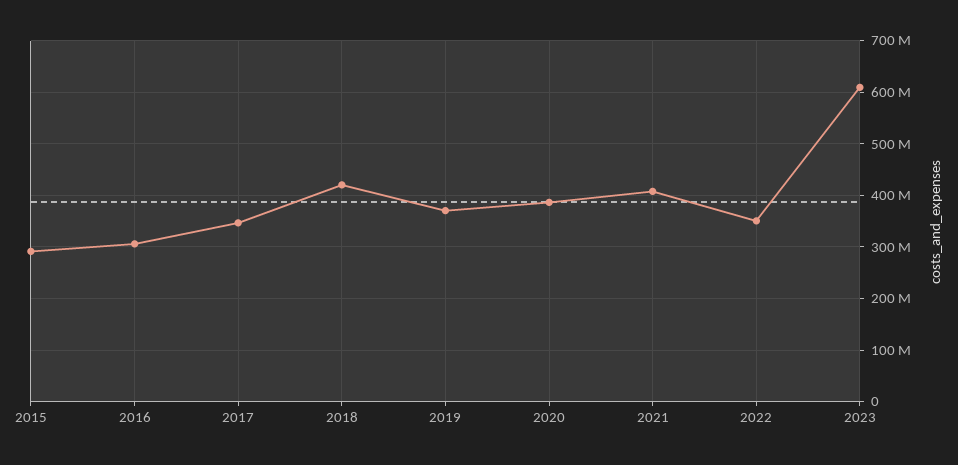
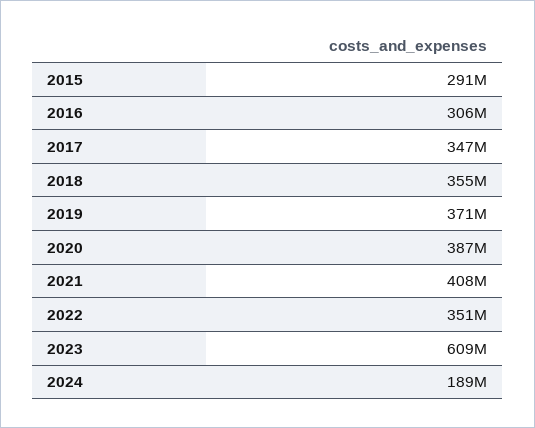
2018: 420000000 -> 355000000
2024: none -> 189000000

